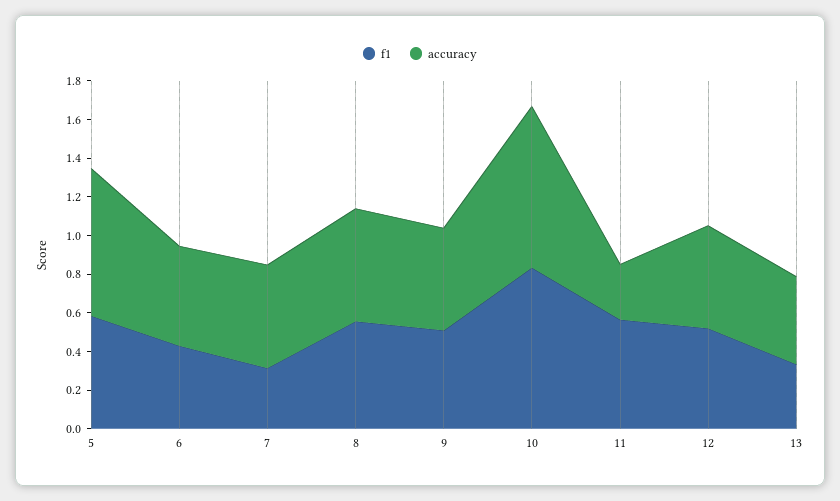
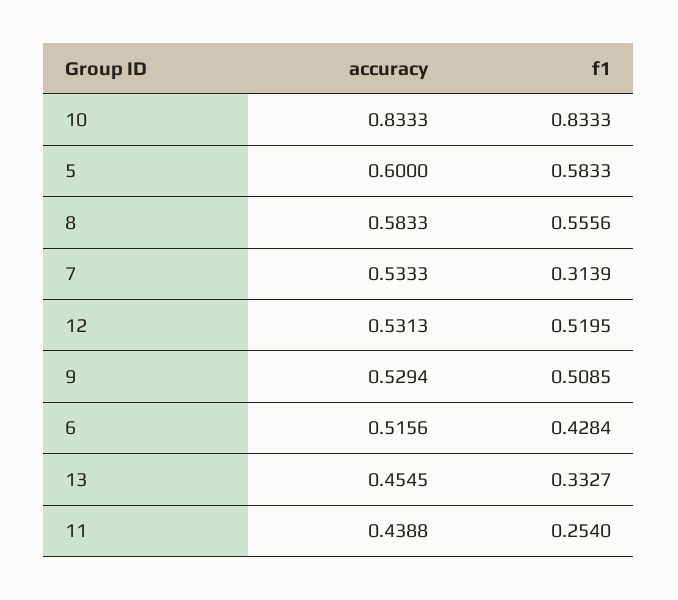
accuracy, 5: 0.75 -> 0.6
f1, 11: 0.55 -> 0.254
accuracy, 11: 0.3 -> 0.4388

